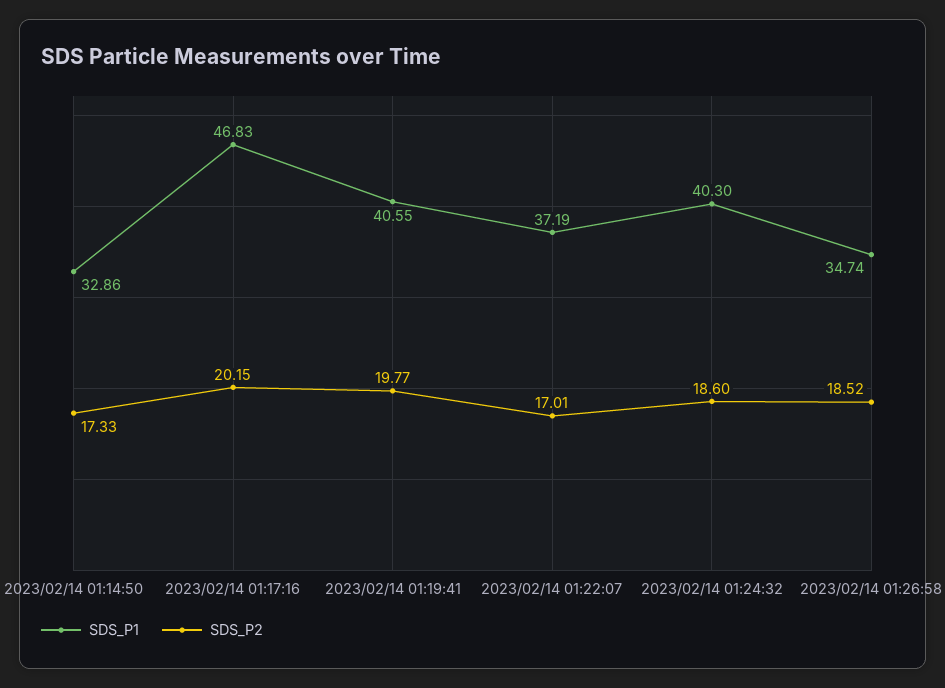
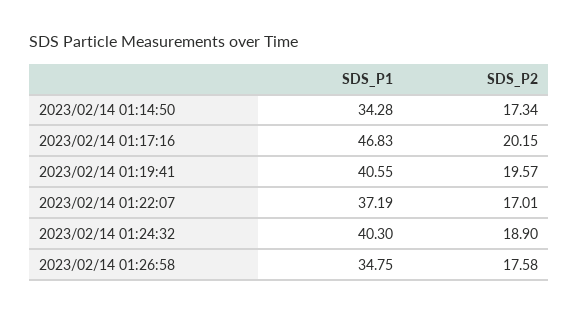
SDS_P1, 2023/02/14 01:14:50: 32.86 -> 34.28
SDS_P2, 2023/02/14 01:14:50: 17.33 -> 17.34
SDS_P2, 2023/02/14 01:19:41: 19.77 -> 19.57
SDS_P2, 2023/02/14 01:24:32: 18.6 -> 18.9
SDS_P1, 2023/02/14 01:26:58: 34.74 -> 34.75
SDS_P2, 2023/02/14 01:26:58: 18.52 -> 17.58

